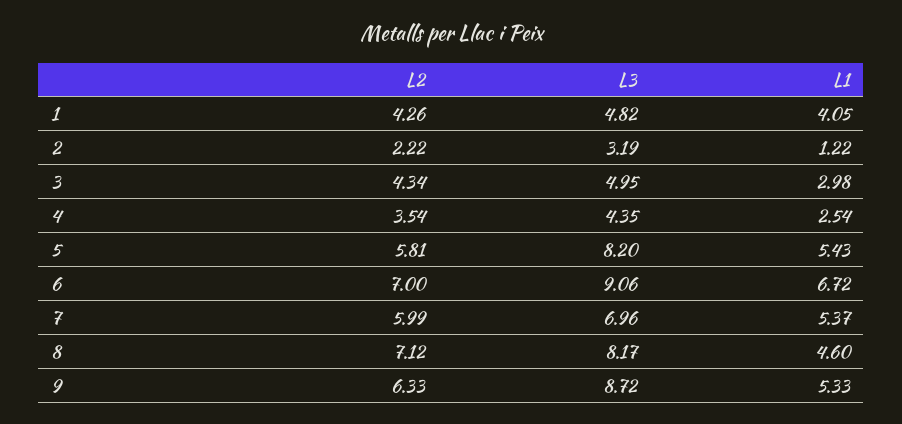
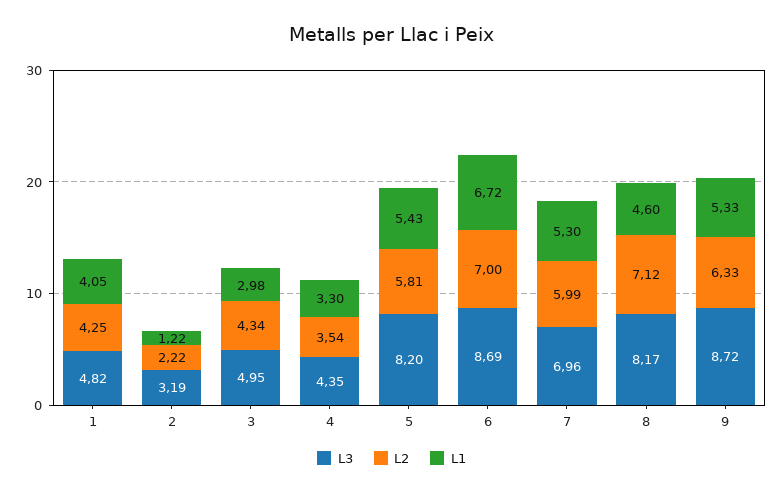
L2, 1: 4.26 -> 4.25
L1, 4: 2.54 -> 3.3
L3, 6: 9.06 -> 8.69
L1, 7: 5.37 -> 5.3

